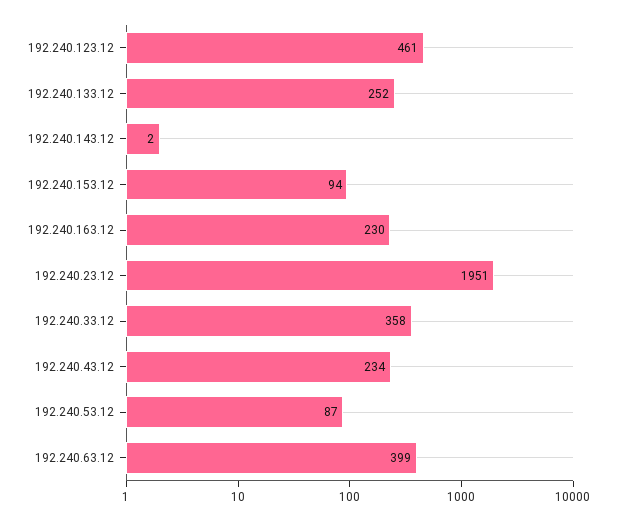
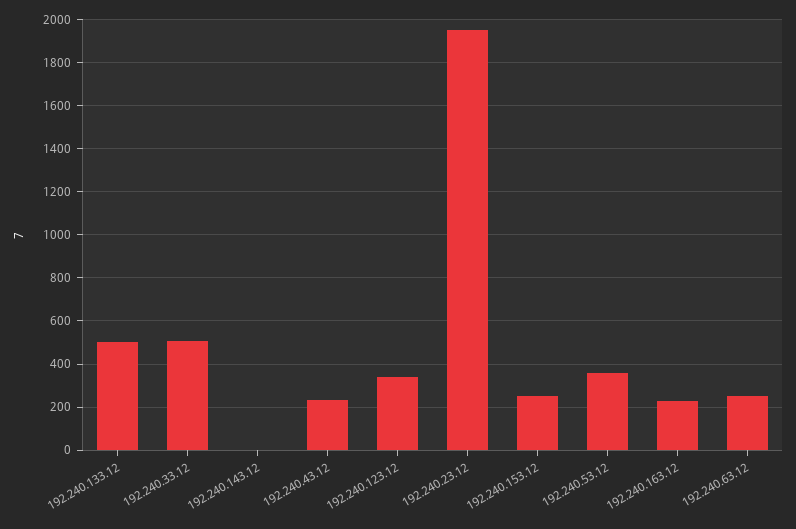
192.240.123.12: 461 -> 350
192.240.133.12: 252 -> 500
192.240.153.12: 94 -> 250
192.240.33.12: 358 -> 500
192.240.53.12: 87 -> 350
192.240.63.12: 399 -> 250

